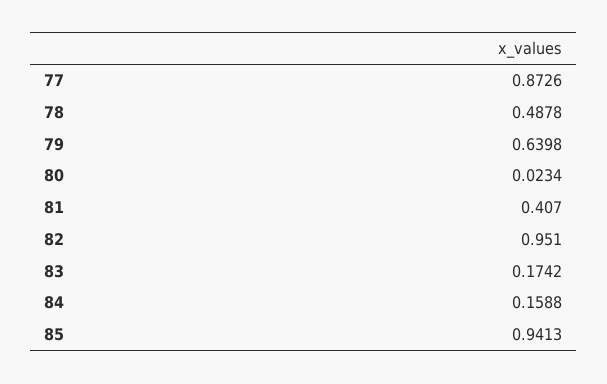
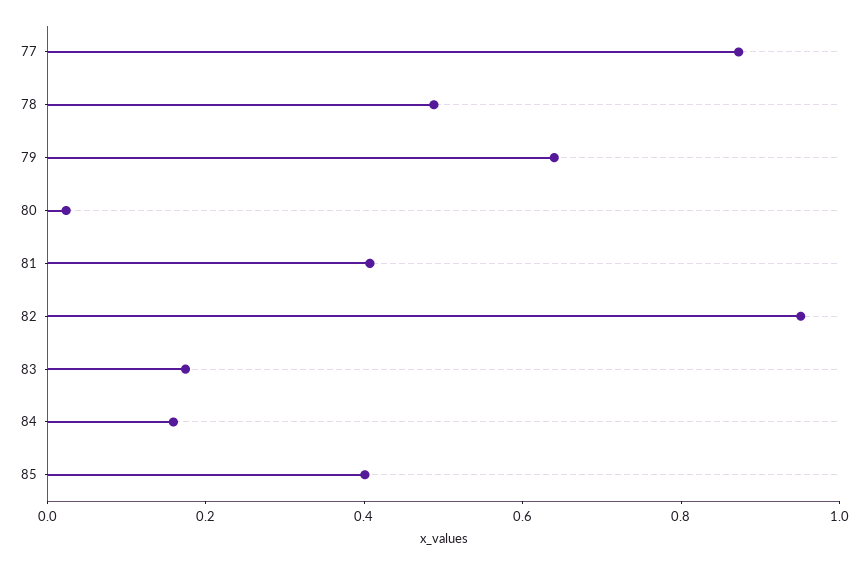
85: 0.9413 -> 0.4

